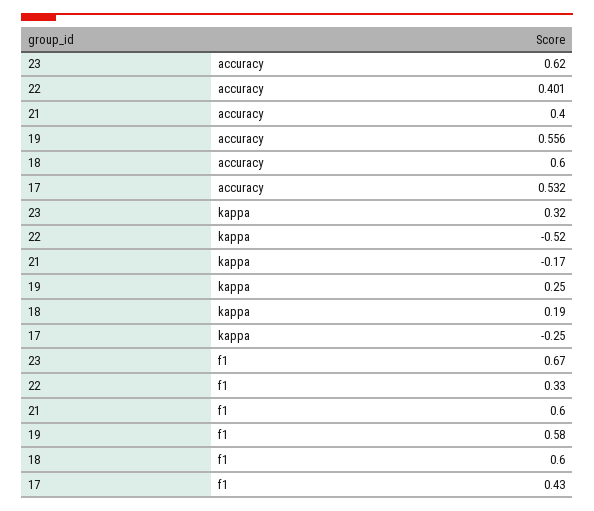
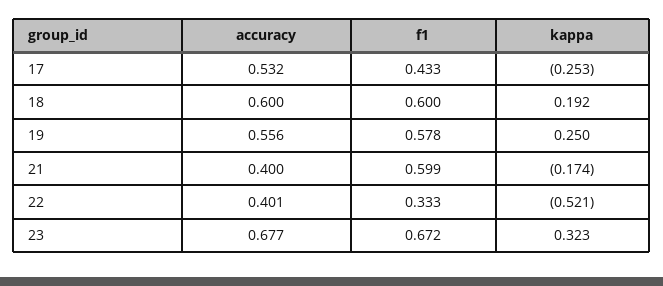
23, accuracy: 0.62 -> 0.677

